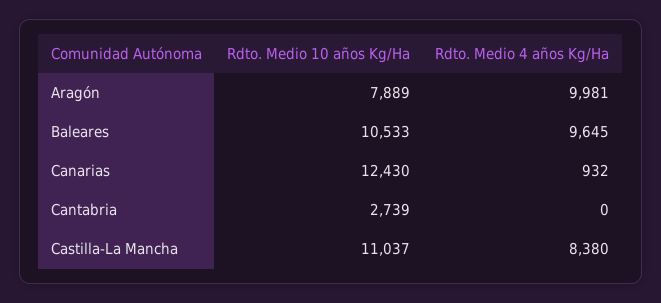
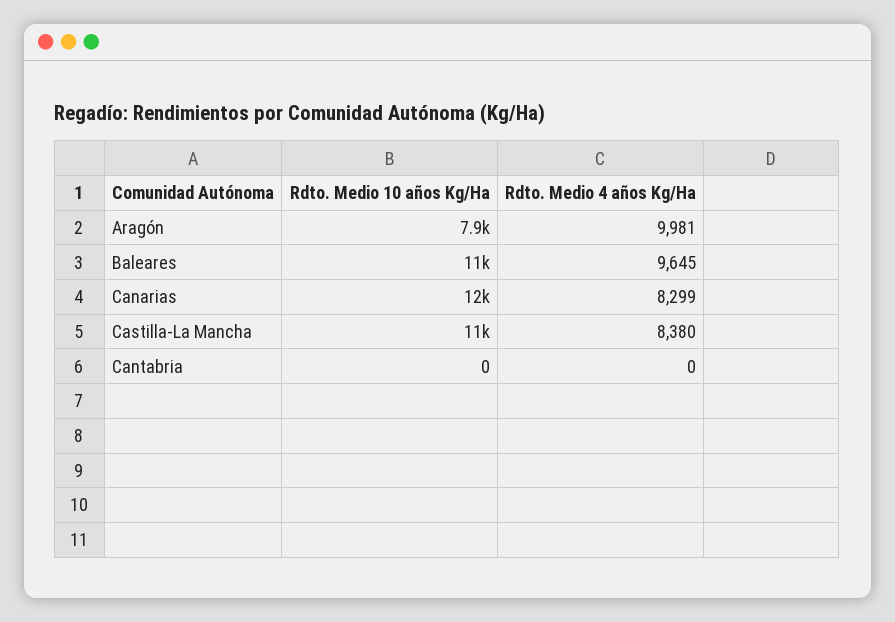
Rdto. Medio 4 años Kg/Ha, Canarias: 932 -> 8299
Rdto. Medio 10 años Kg/Ha, Cantabria: 2739 -> 0

